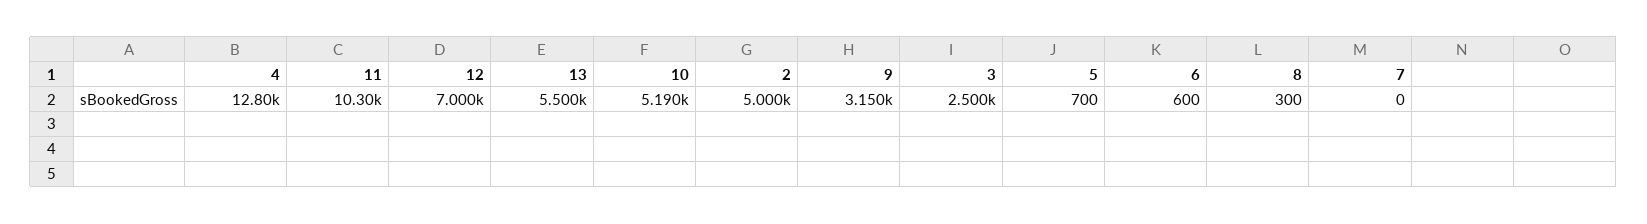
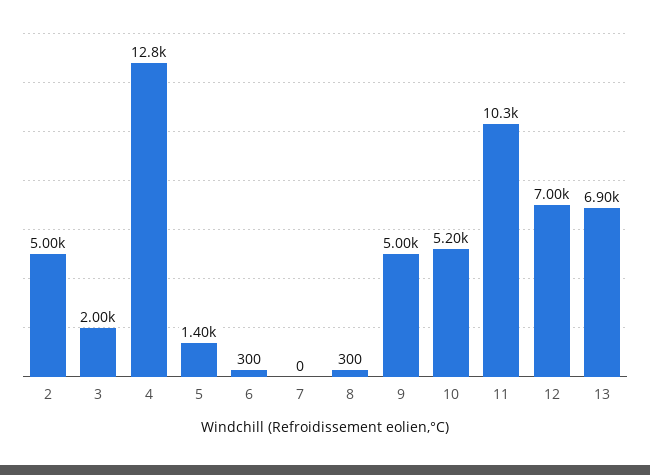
13: 5500 -> 6900
10: 5190 -> 5200
9: 3150 -> 5000
3: 2500 -> 2000
5: 700 -> 1400
6: 600 -> 300

